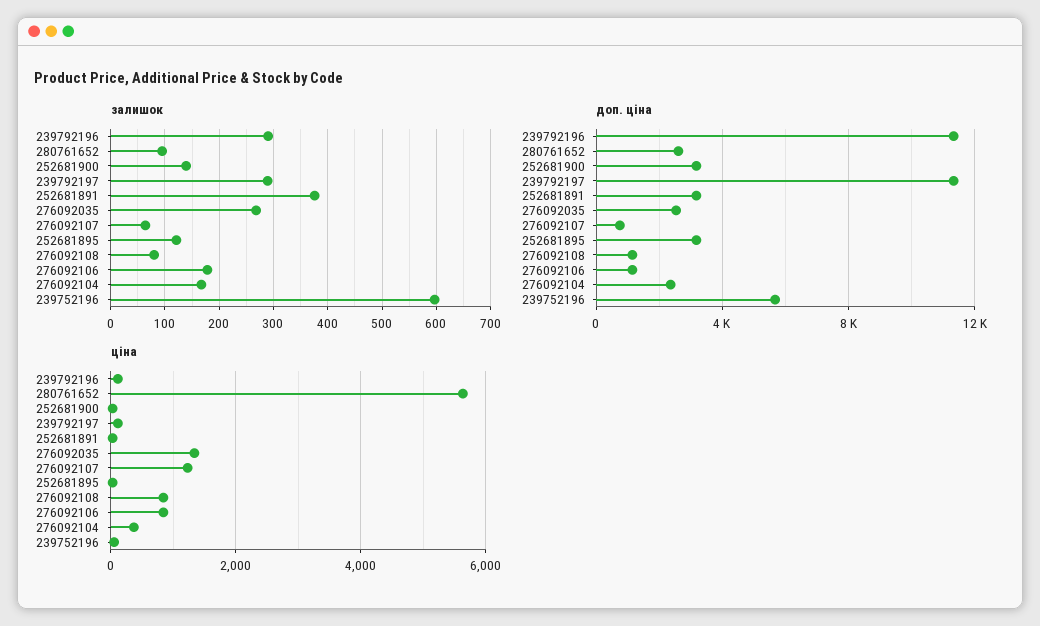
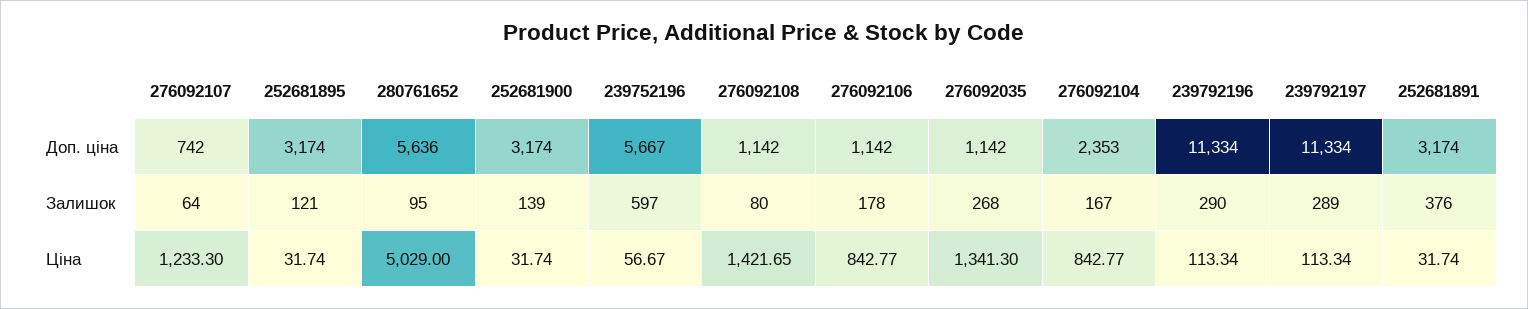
доп. ціна, 280761652: 2500 -> 5636
доп. ціна, 276092035: 2500 -> 1142
ціна, 280761652: 5600 -> 5029
ціна, 276092108: 800 -> 1421.65
ціна, 276092104: 400 -> 842.77

